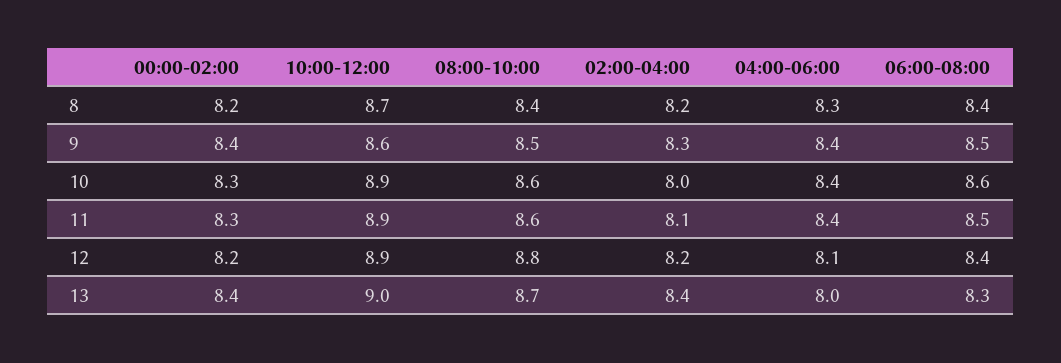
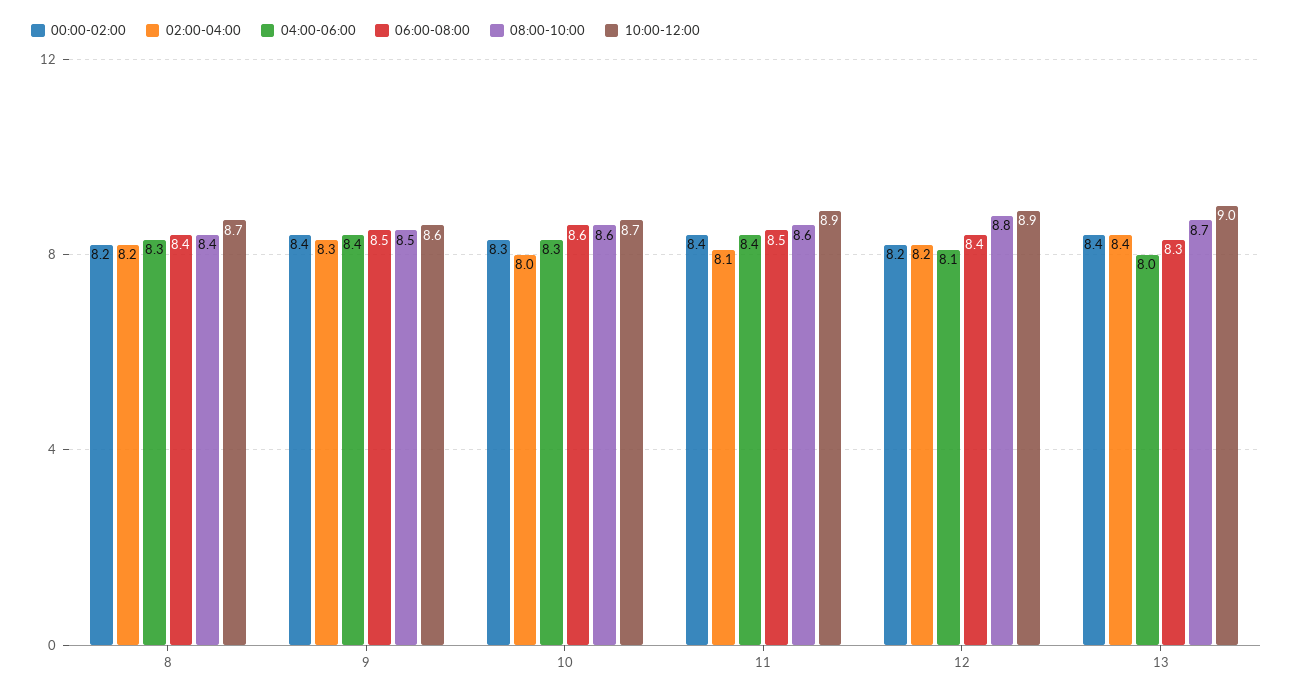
10:00-12:00, 10: 8.9 -> 8.7
04:00-06:00, 10: 8.4 -> 8.3
00:00-02:00, 11: 8.3 -> 8.4

